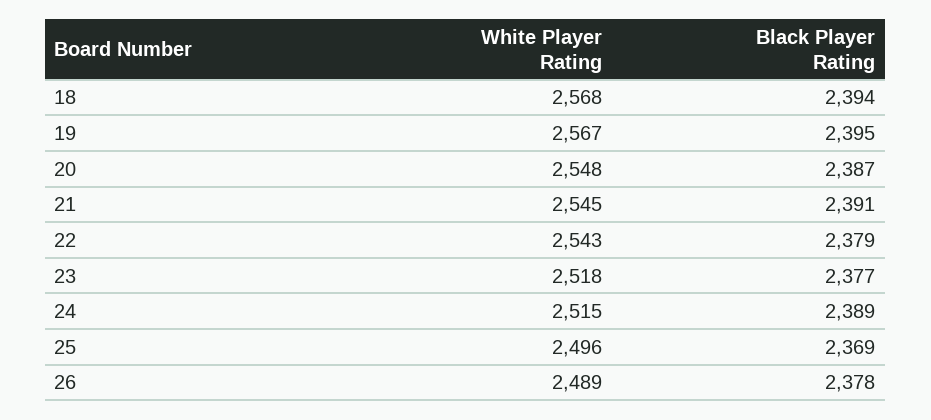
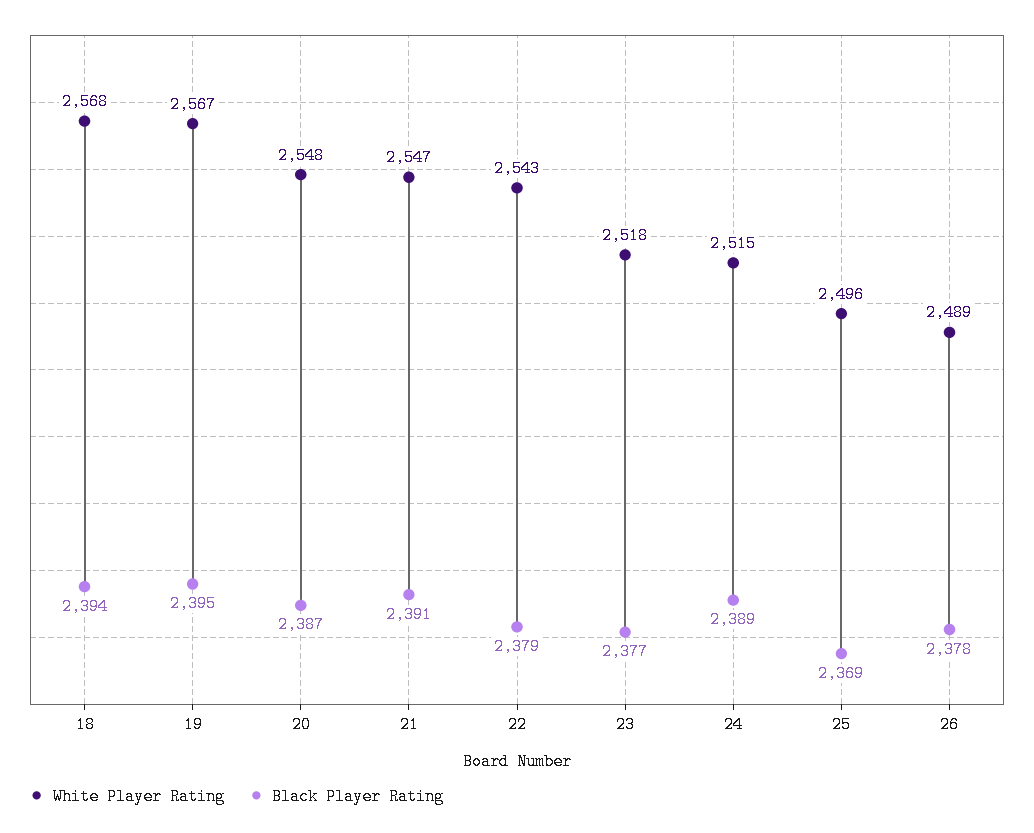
White Player Rating, 21: 2545 -> 2547

